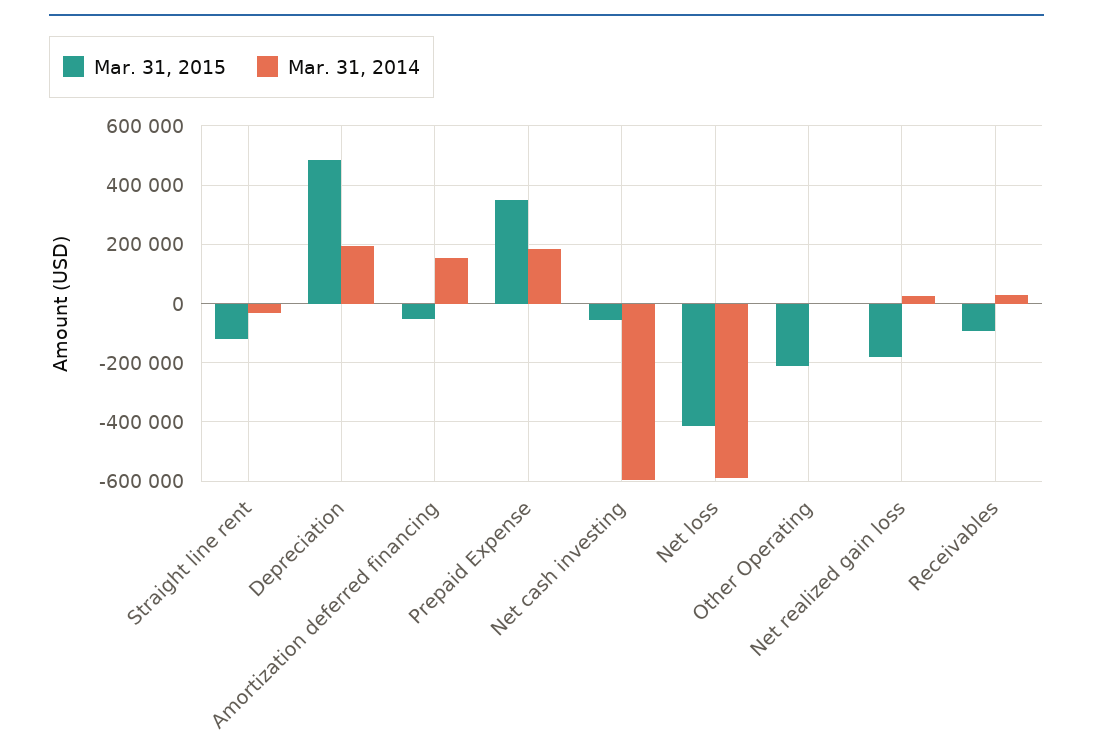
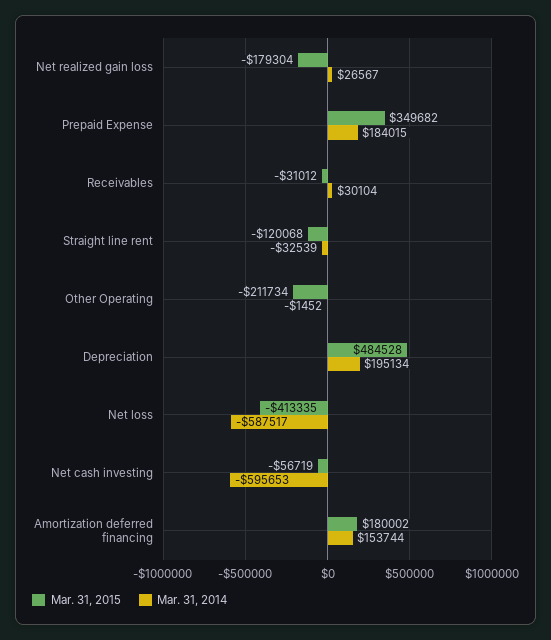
Mar. 31, 2015, Amortization deferred financing: -50000 -> 180002
Mar. 31, 2015, Receivables: -100000 -> -31012

